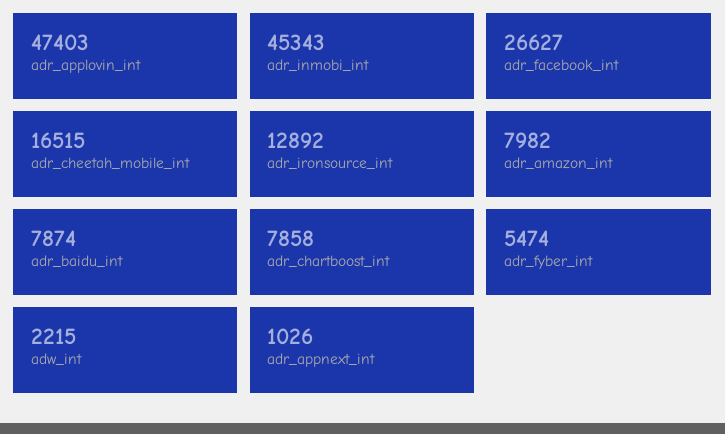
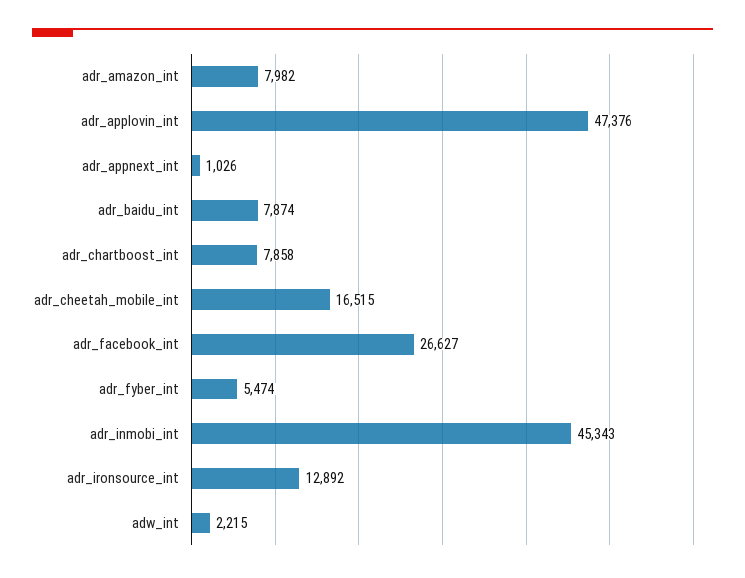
adr_applovin_int: 47403 -> 47376

